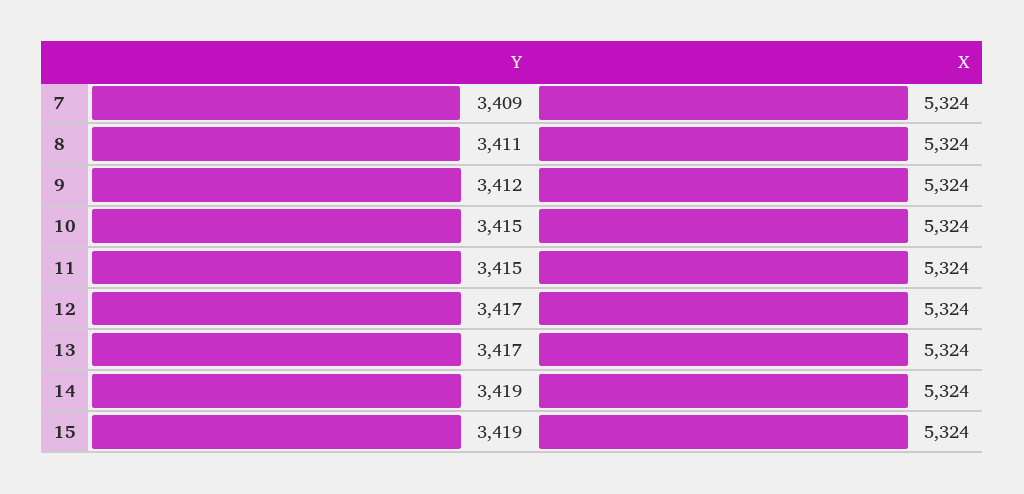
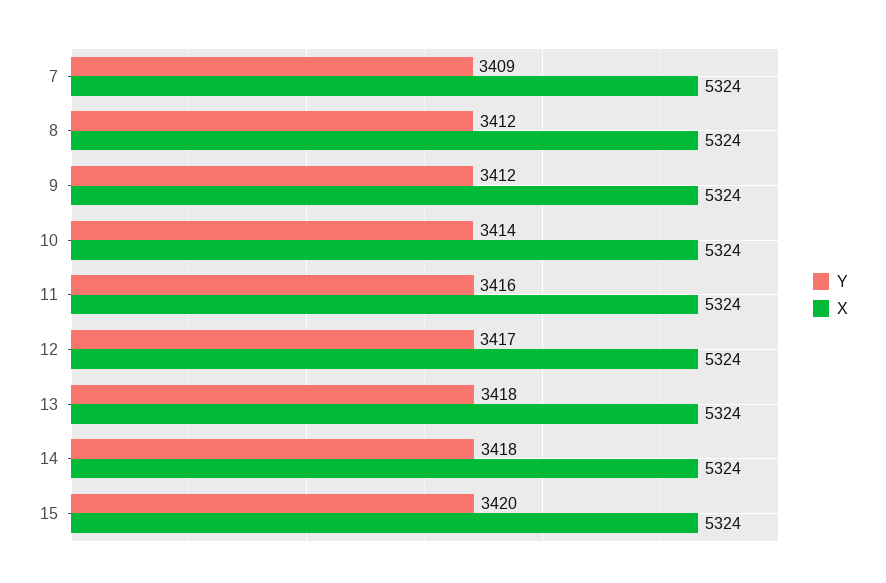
Y, 8: 3411 -> 3412
Y, 10: 3415 -> 3414
Y, 11: 3415 -> 3416
Y, 13: 3417 -> 3418
Y, 14: 3419 -> 3418
Y, 15: 3419 -> 3420

